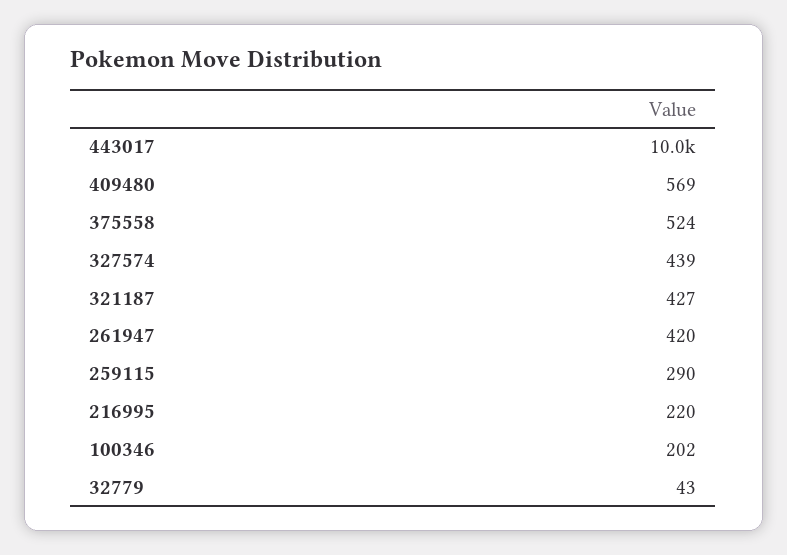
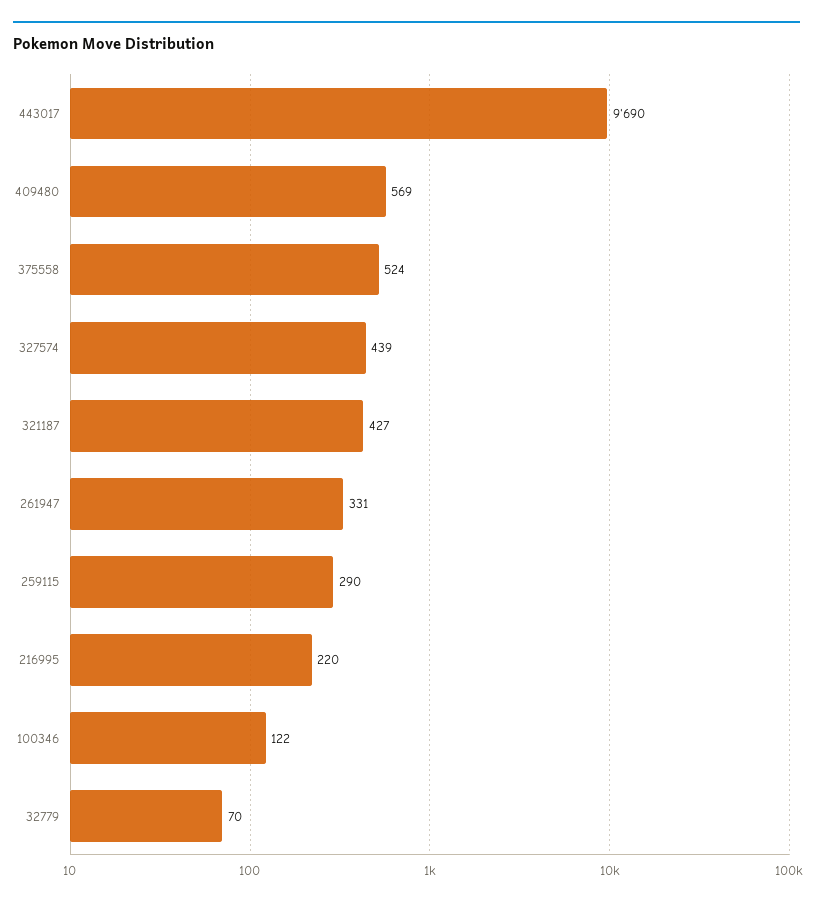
443017: 10000 -> 9690
261947: 420 -> 331
100346: 202 -> 122
32779: 43 -> 70

